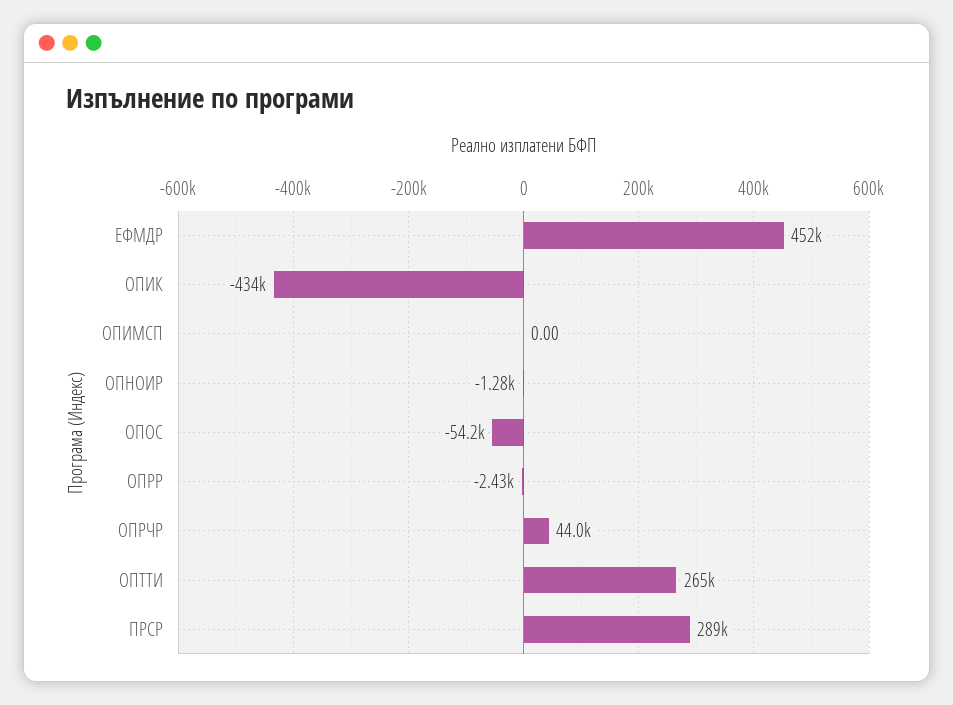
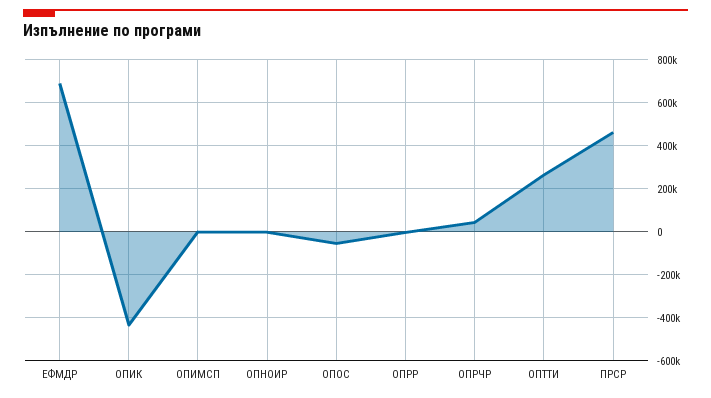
ЕФМДР: 452000 -> 700000
ПРСР: 289000 -> 450000

